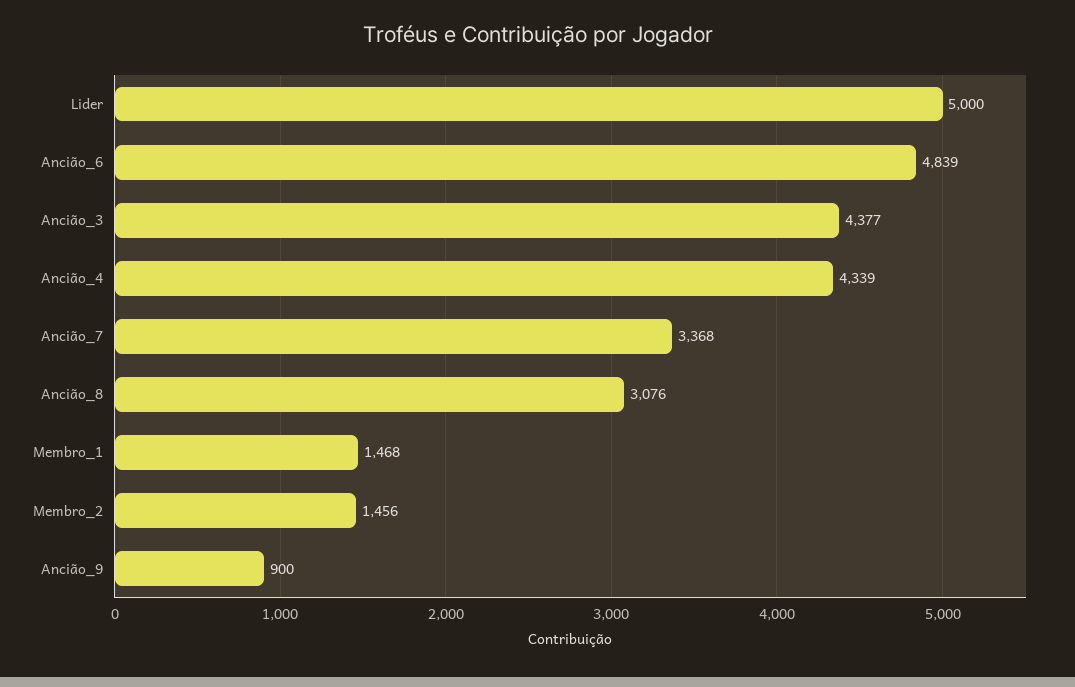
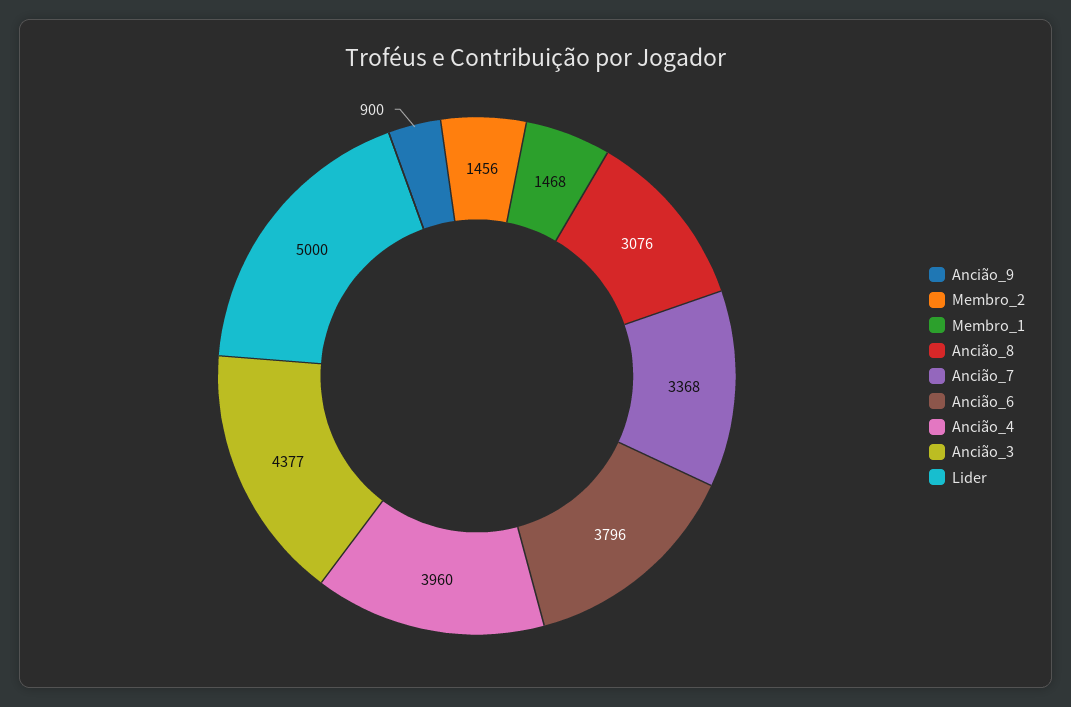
Ancião_6: 4839 -> 3796
Ancião_4: 4339 -> 3960

